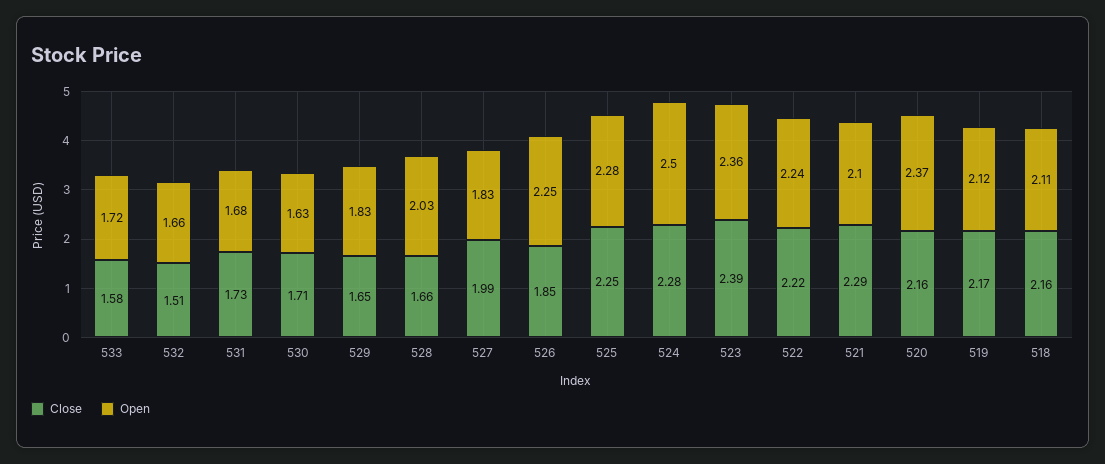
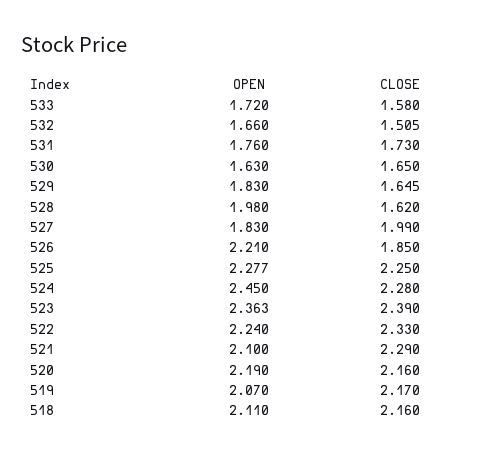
Open, 531: 1.68 -> 1.76
Close, 530: 1.71 -> 1.65
Close, 528: 1.66 -> 1.62
Open, 528: 2.03 -> 1.98
Open, 526: 2.25 -> 2.21
Open, 524: 2.5 -> 2.45
Close, 522: 2.22 -> 2.33
Open, 520: 2.37 -> 2.19
Open, 519: 2.12 -> 2.07

